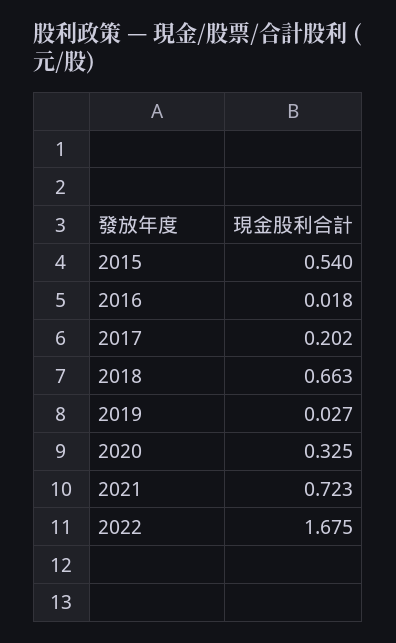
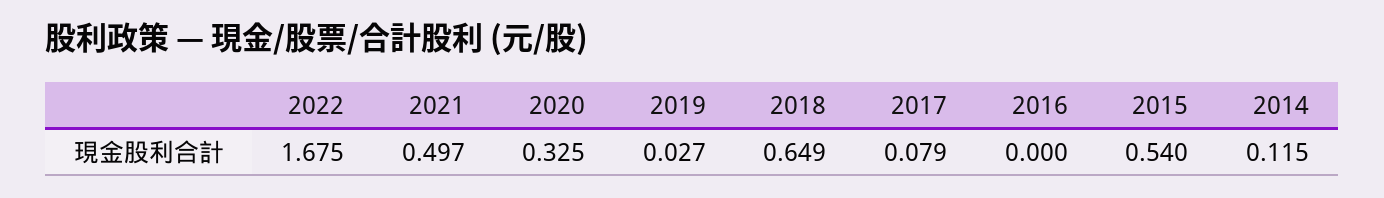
2016: 0.018 -> 0
2017: 0.202 -> 0.079
2018: 0.663 -> 0.649
2021: 0.723 -> 0.497
2014: none -> 0.115

